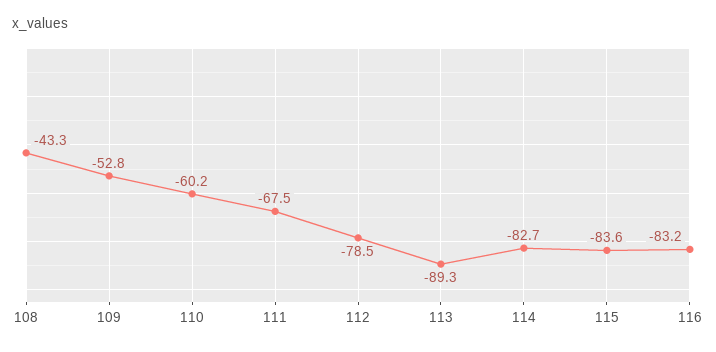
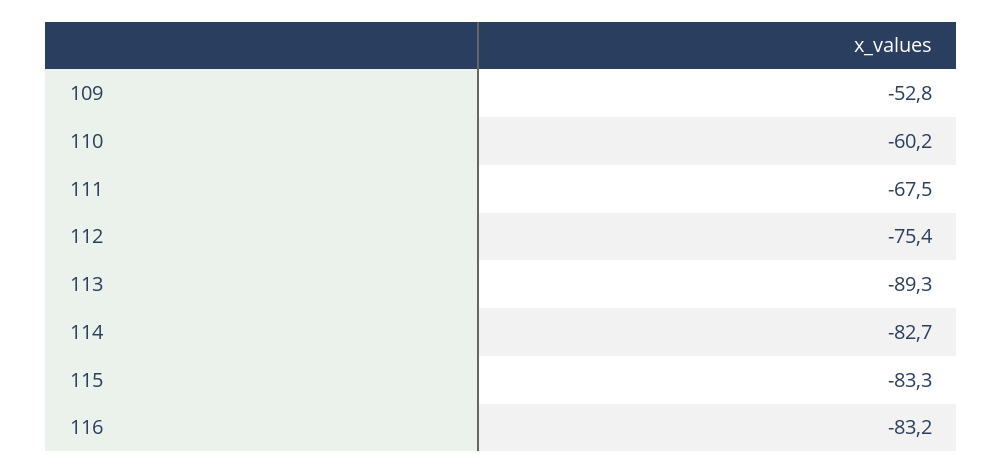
108: -43.3 -> none
112: -78.5 -> -75.4
115: -83.6 -> -83.3

